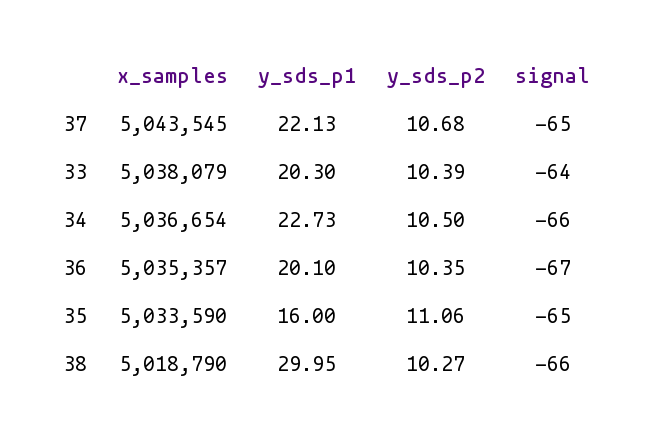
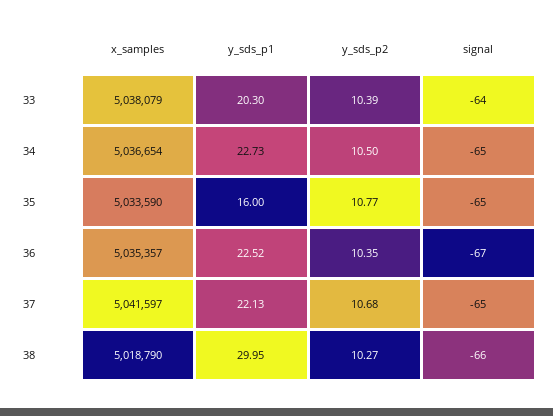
x_samples, 37: 5043545 -> 5041597
signal, 34: -66 -> -65
y_sds_p1, 36: 20.1 -> 22.52
y_sds_p2, 35: 11.06 -> 10.77

